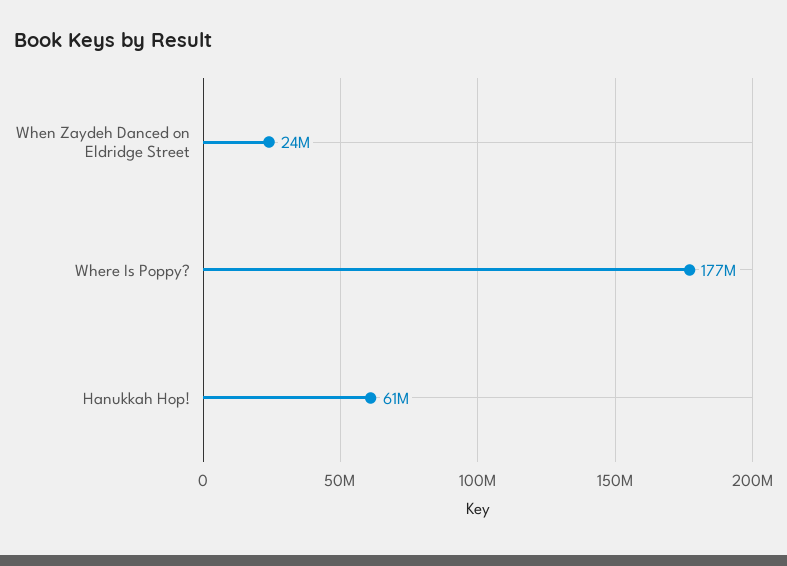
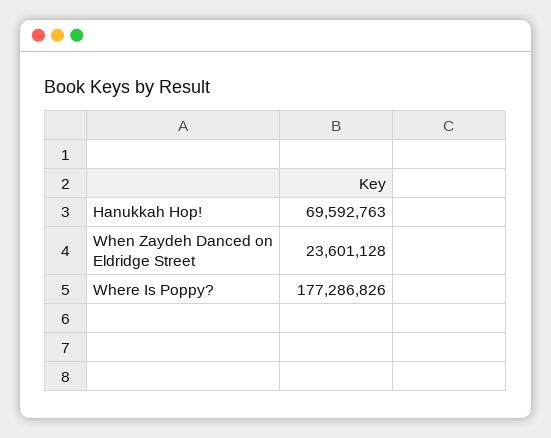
Hanukkah Hop!: 61000000 -> 69592763

